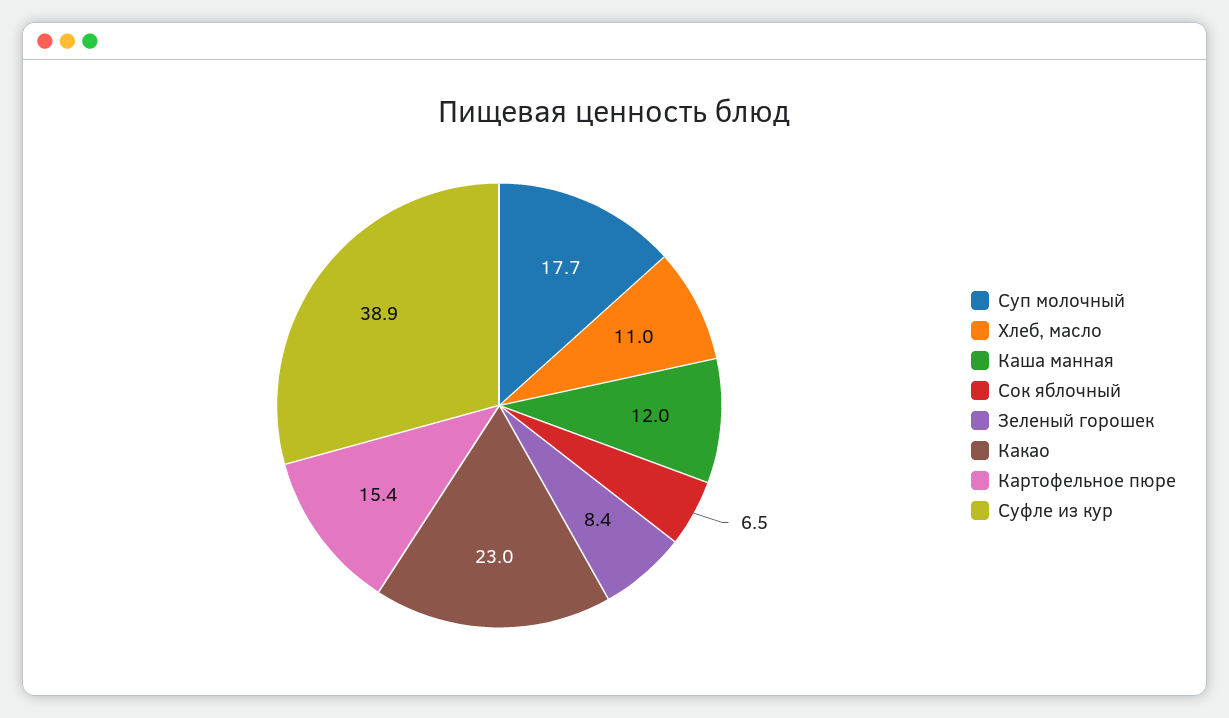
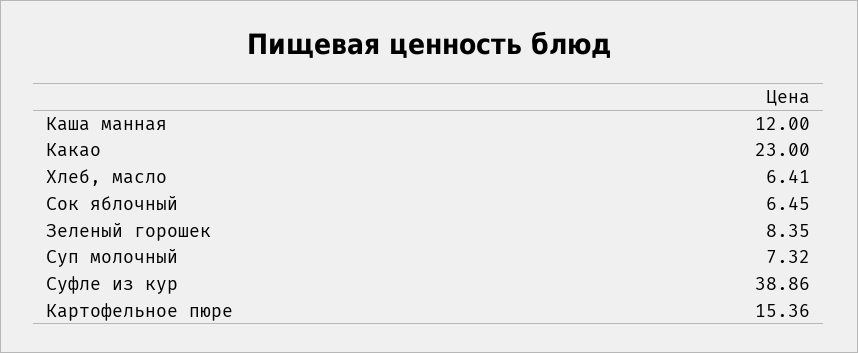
Суп молочный: 17.7 -> 7.32
Хлеб, масло: 11 -> 6.41

